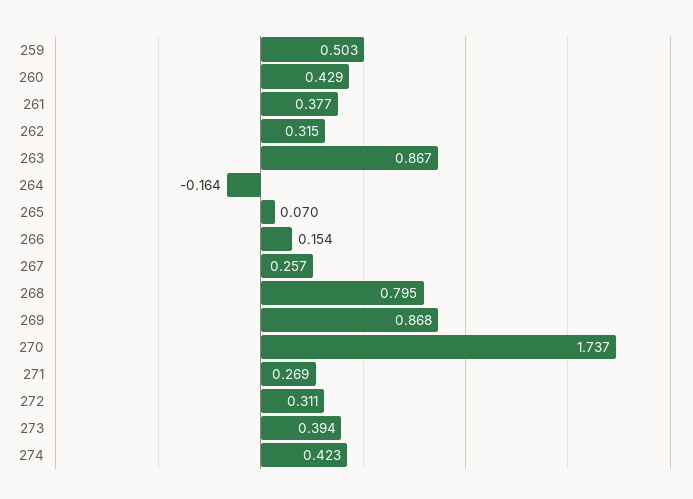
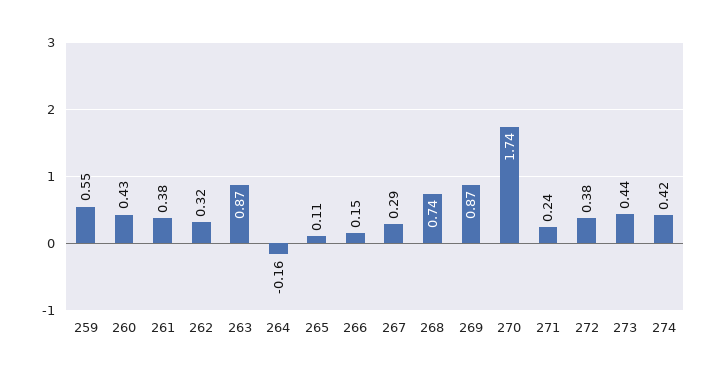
259: 0.503 -> 0.55
265: 0.07 -> 0.11
267: 0.257 -> 0.29
268: 0.795 -> 0.74
271: 0.269 -> 0.24
272: 0.311 -> 0.38
273: 0.394 -> 0.44

